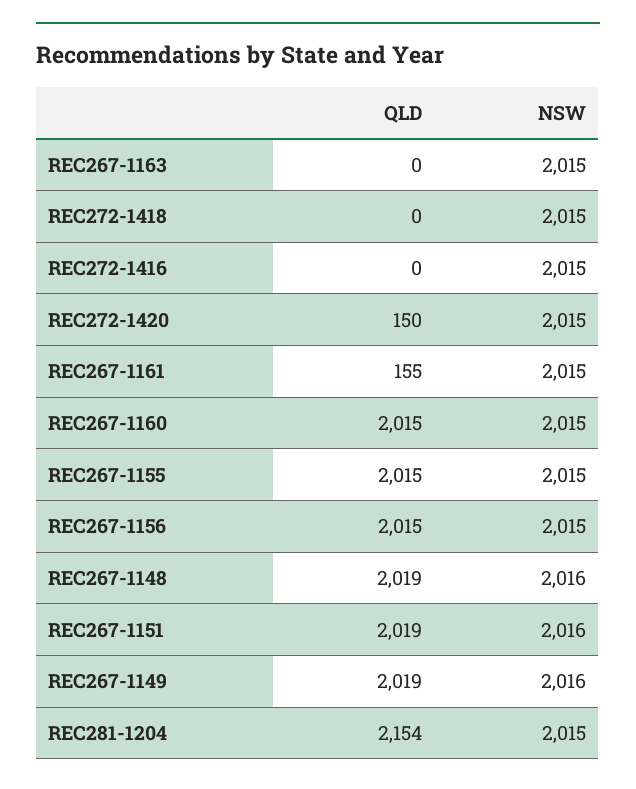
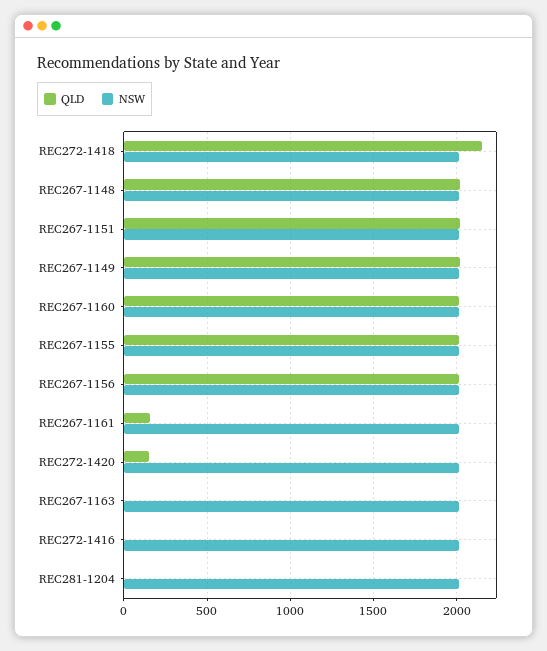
QLD, REC272-1418: 0 -> 2150
QLD, REC281-1204: 2154 -> 0

